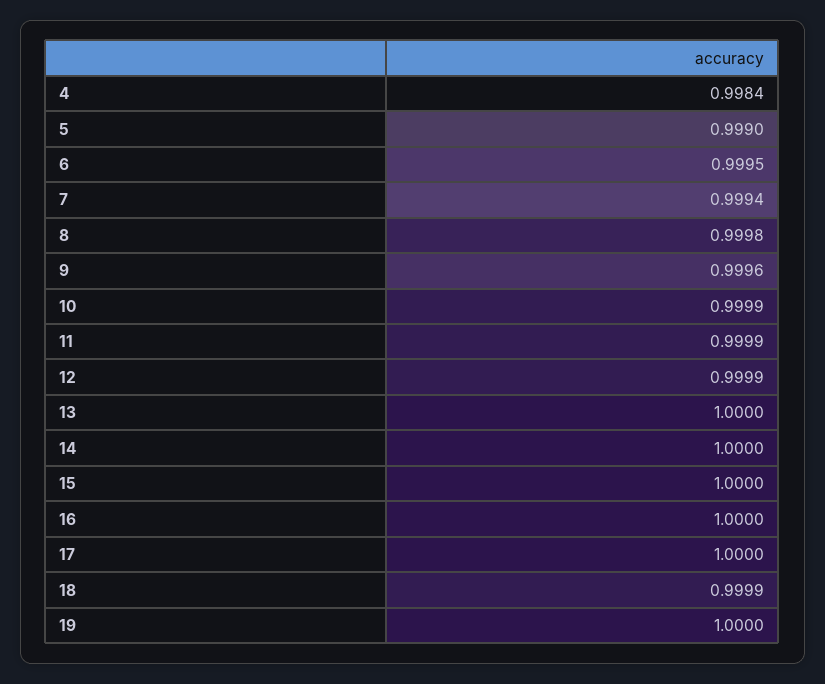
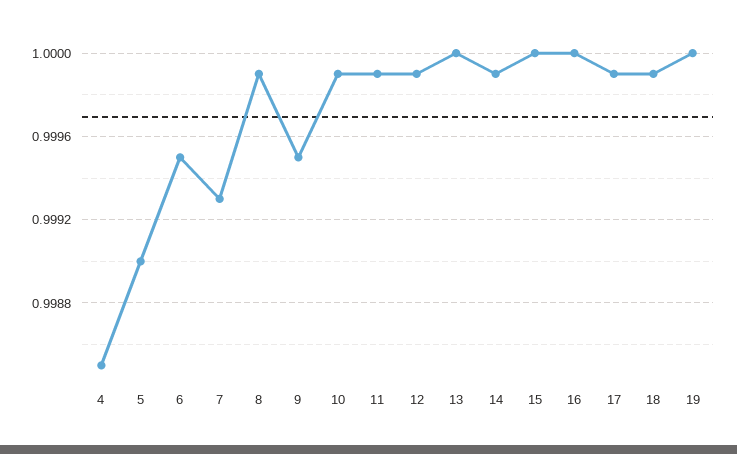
4: 0.9984 -> 0.9985
7: 0.9994 -> 0.9993
8: 0.9998 -> 0.9999
9: 0.9996 -> 0.9995
14: 1 -> 0.9999
17: 1 -> 0.9999

